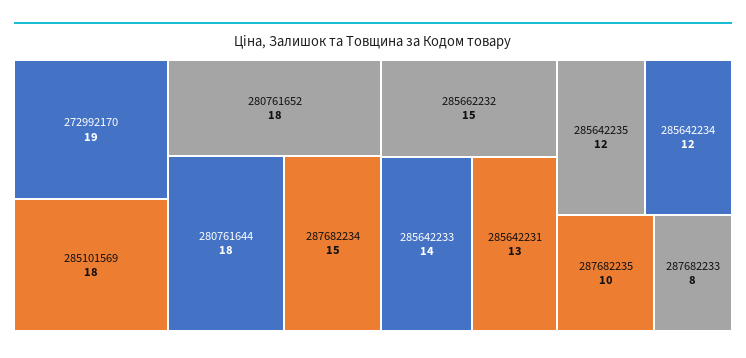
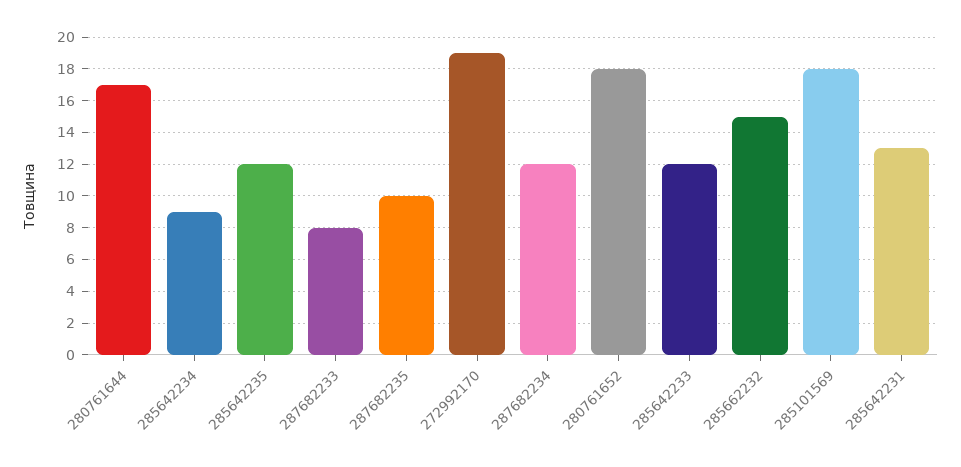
280761644: 18 -> 17
287682234: 15 -> 12
285642233: 14 -> 12
285642234: 12 -> 9

